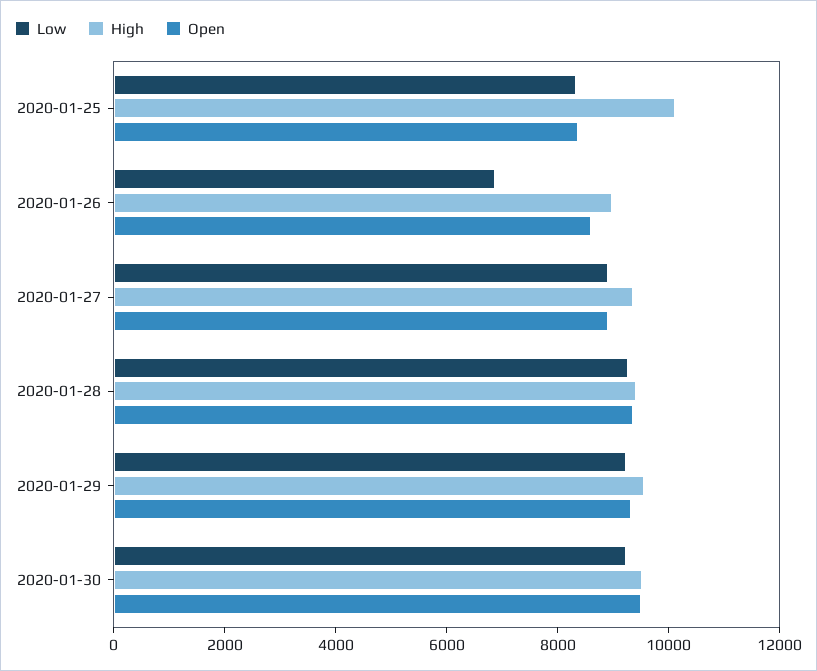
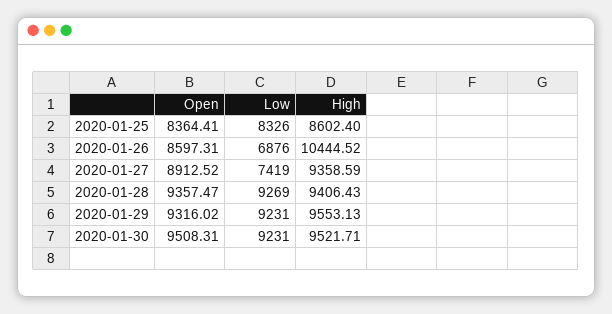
High, 2020-01-25: 10000 -> 8602.4
High, 2020-01-26: 9000 -> 10444.52
Low, 2020-01-27: 9000 -> 7419

